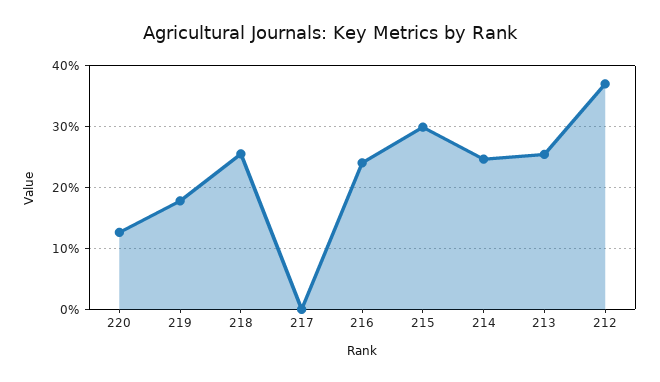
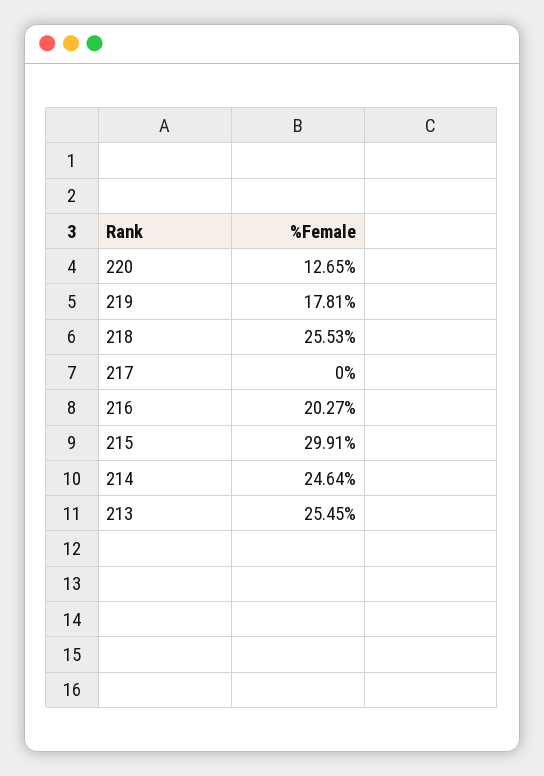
216: 24 -> 20.27
212: 37 -> none

